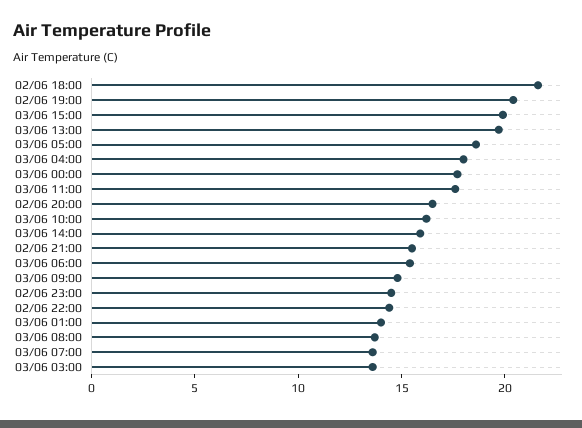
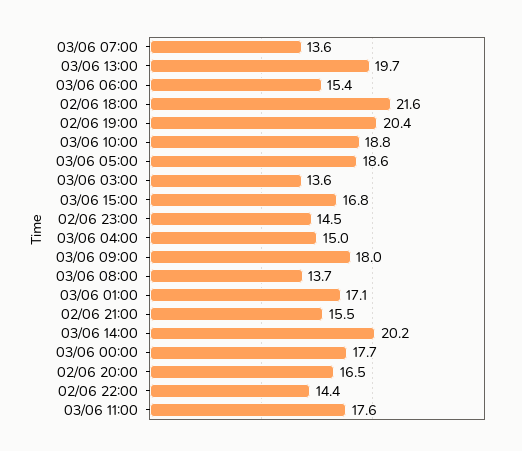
03/06 15:00: 20 -> 16.8
03/06 04:00: 18 -> 15
03/06 10:00: 16 -> 18.8
03/06 14:00: 16 -> 20.2
03/06 09:00: 15 -> 18
03/06 01:00: 14 -> 17.1

